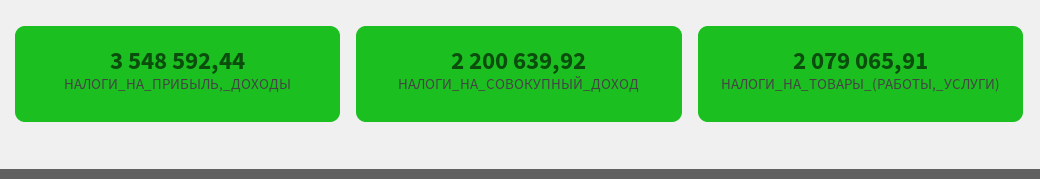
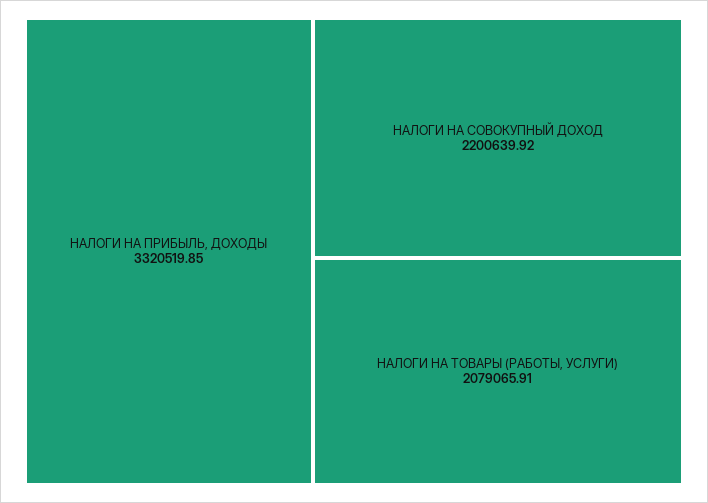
НАЛОГИ_НА_ПРИБЫЛЬ,_ДОХОДЫ: 3548592.44 -> 3320519.85

